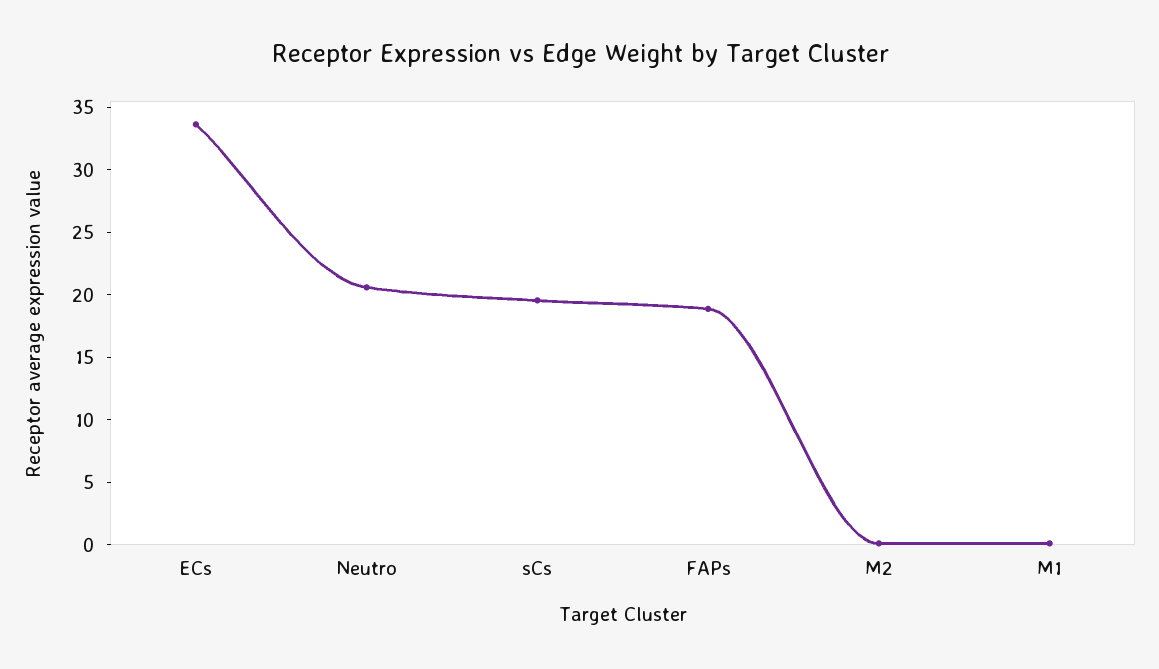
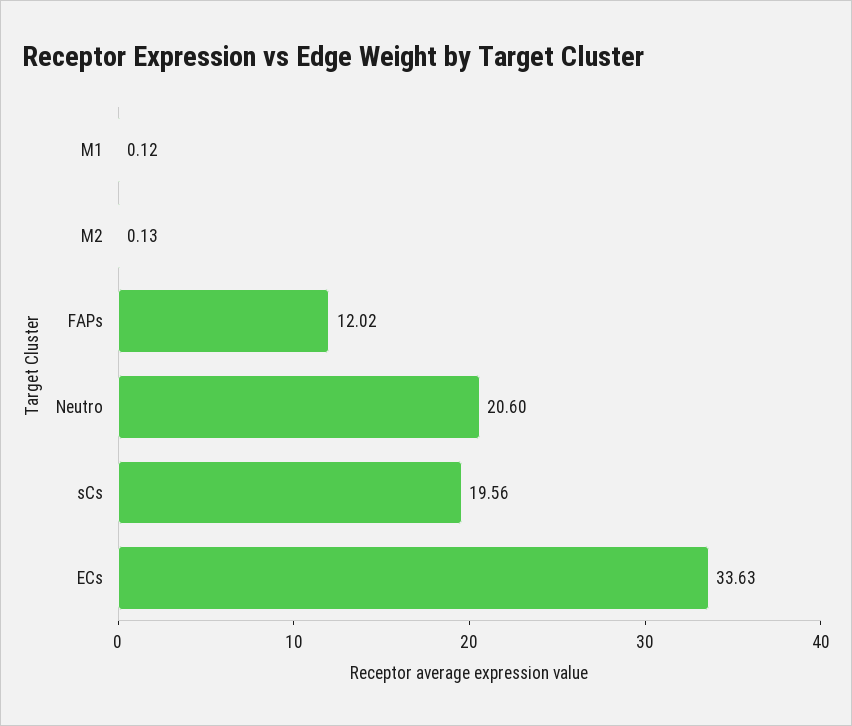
FAPs: 19 -> 12.02

